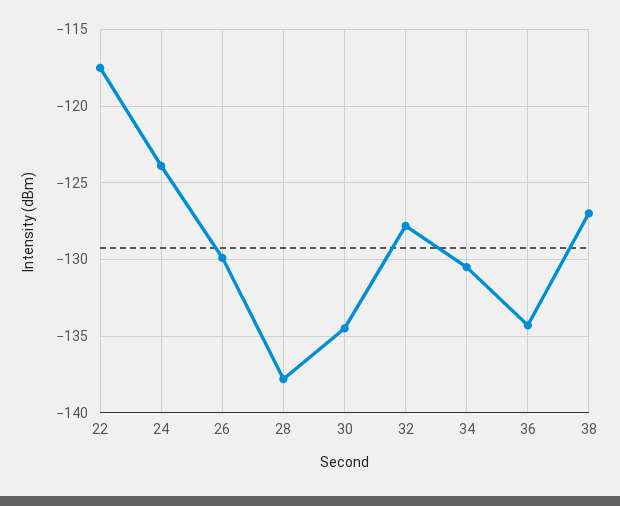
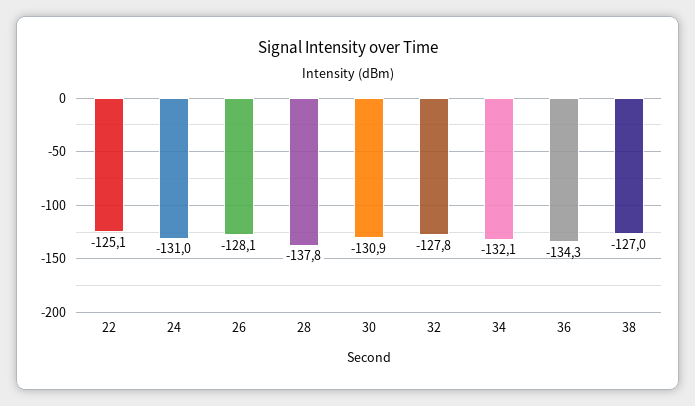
22: -117.5 -> -125.1
24: -124 -> -131
26: -130 -> -128.1
30: -134.5 -> -130.9
34: -130.5 -> -132.1

